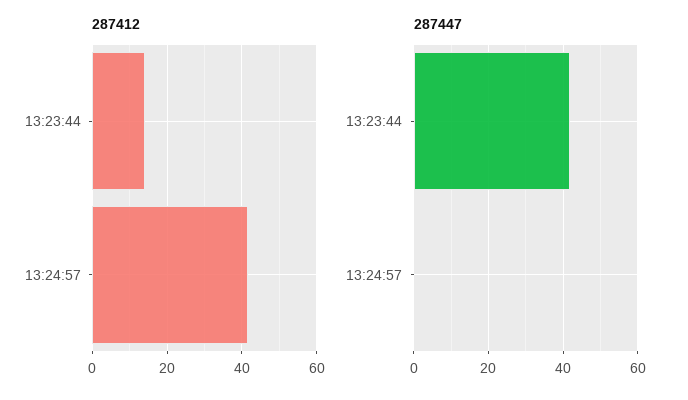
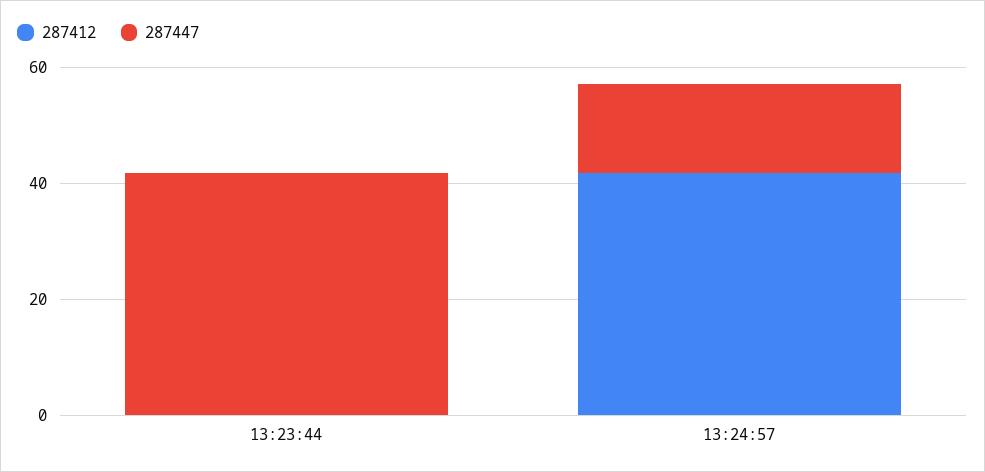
287412, 13:23:44: 14 -> 0
287447, 13:24:57: 0 -> 15

